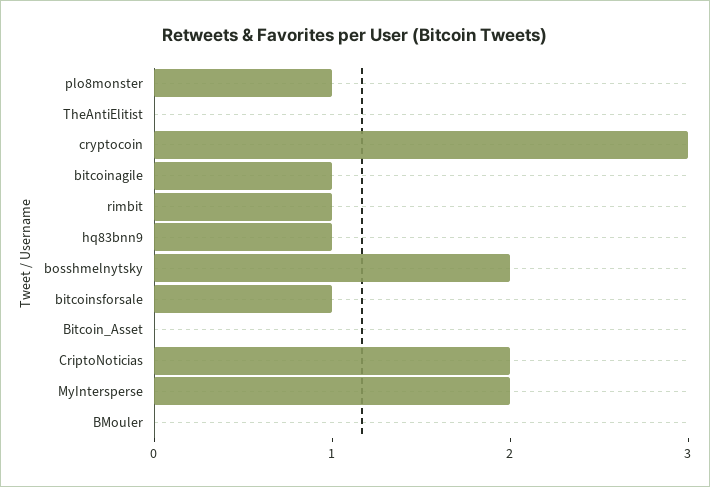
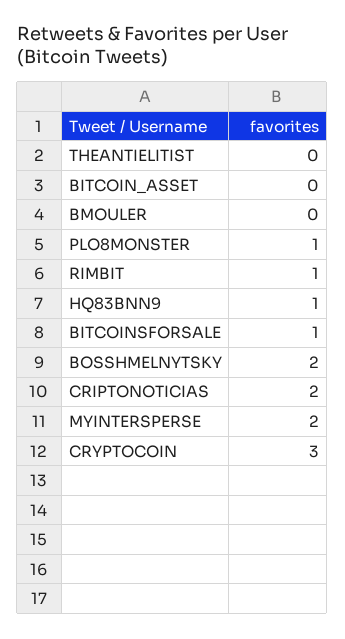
bitcoinagile: 1 -> none

